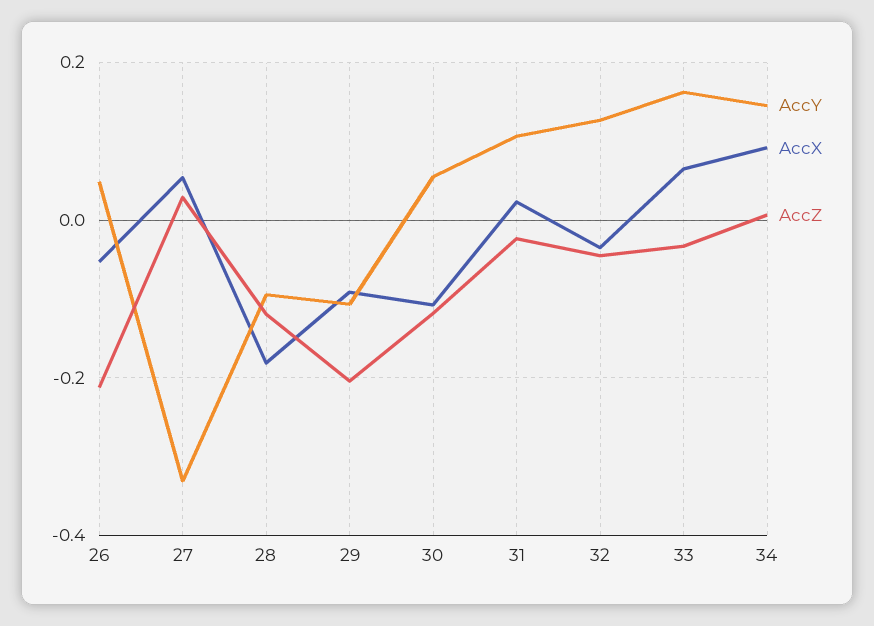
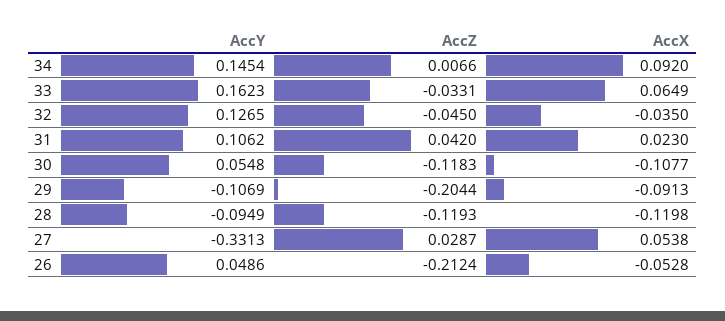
AccX, 28: -0.18 -> -0.1198
AccZ, 31: -0.02 -> 0.042

